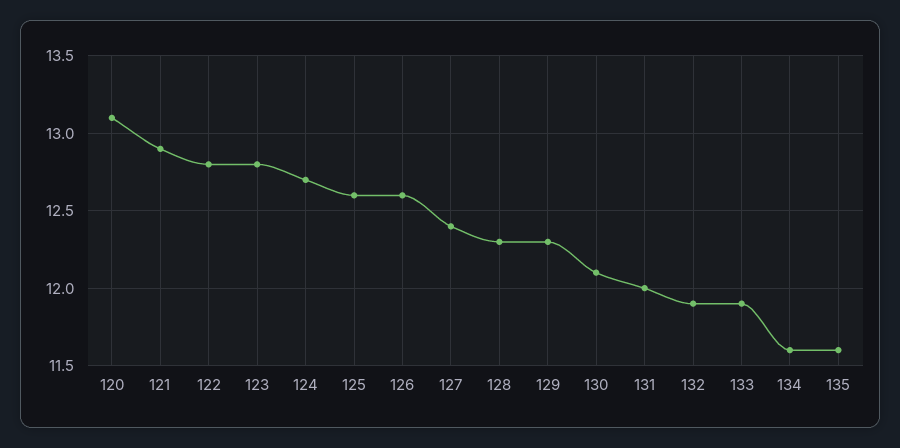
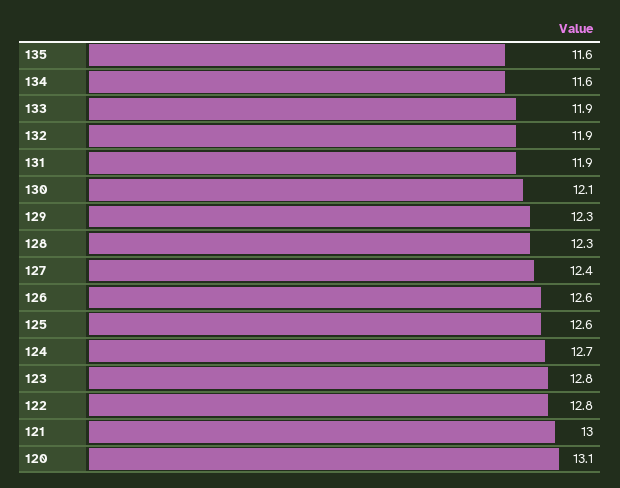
121: 12.9 -> 13
131: 12 -> 11.9

